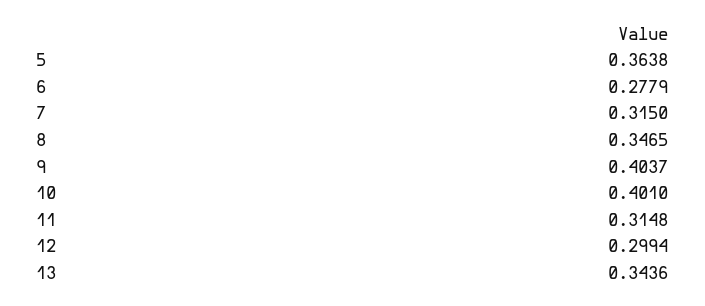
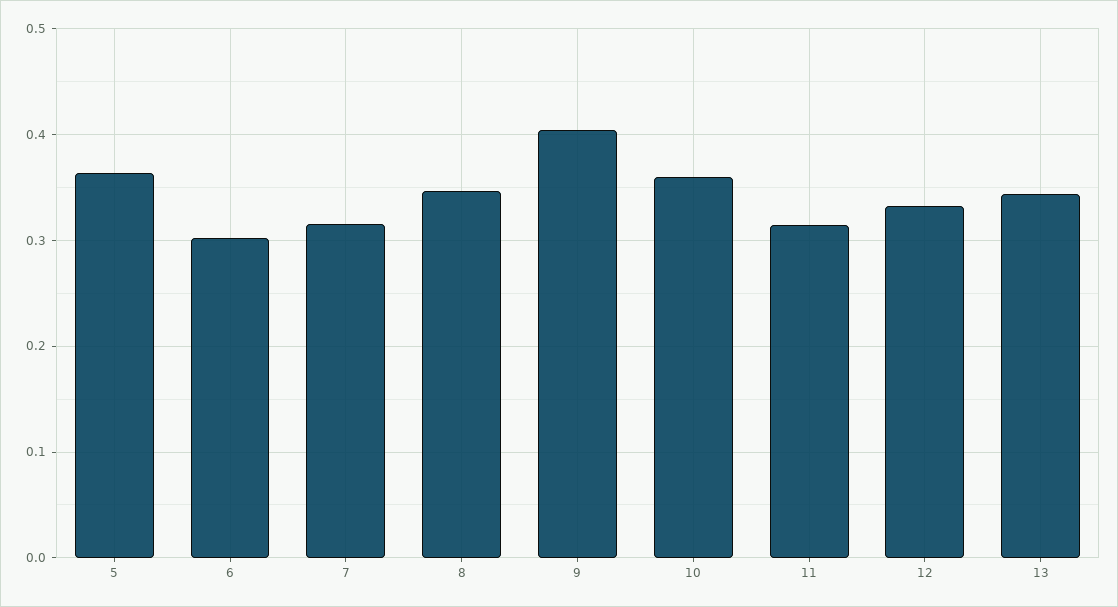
6: 0.2779 -> 0.3
10: 0.401 -> 0.36
12: 0.2994 -> 0.33

